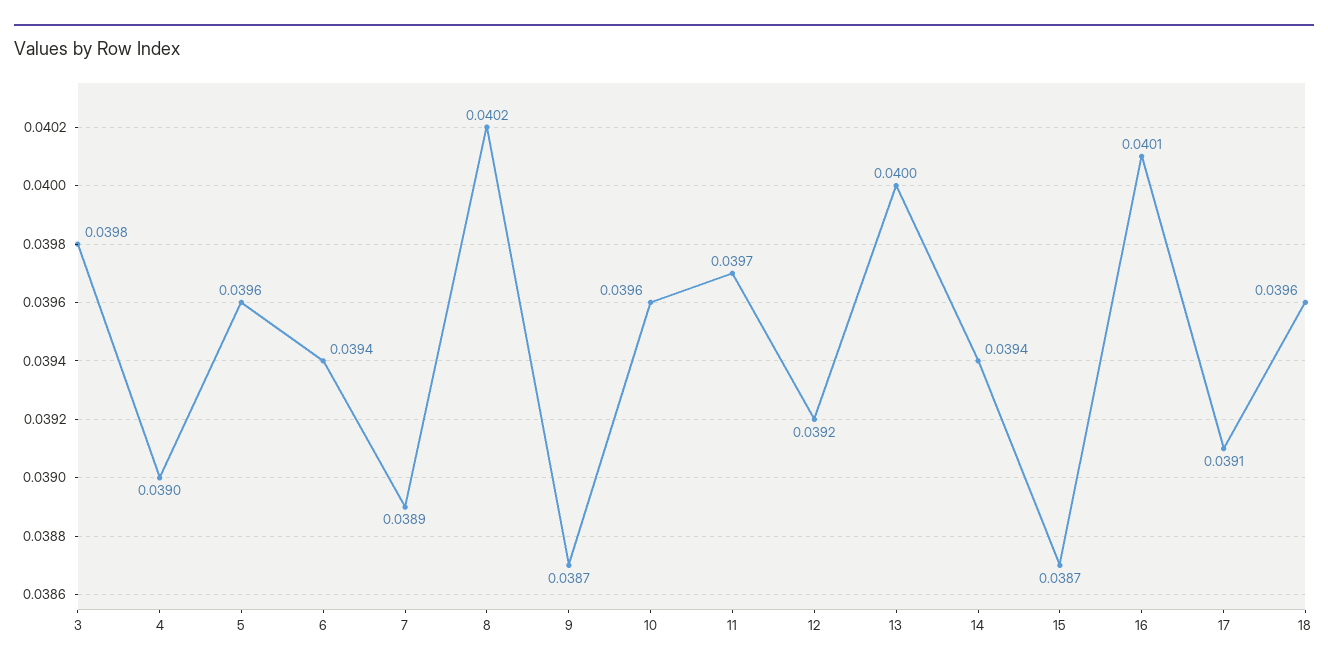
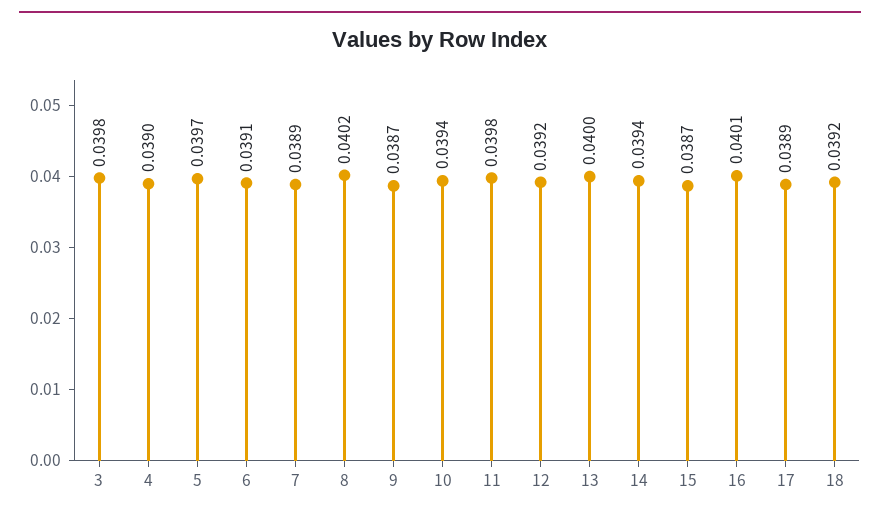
5: 0.0396 -> 0.0397
6: 0.0394 -> 0.0391
10: 0.0396 -> 0.0394
11: 0.0397 -> 0.0398
17: 0.0391 -> 0.0389
18: 0.0396 -> 0.0392

